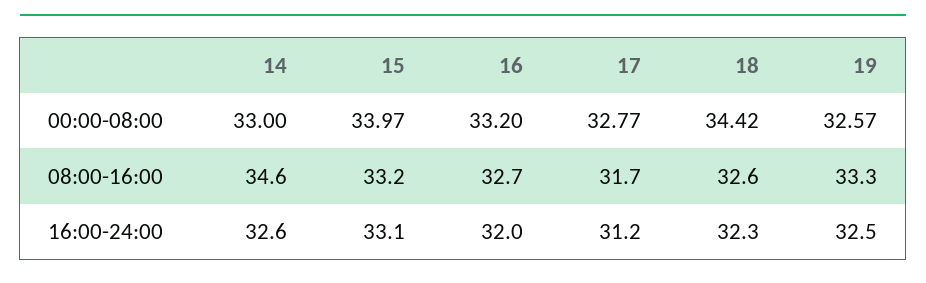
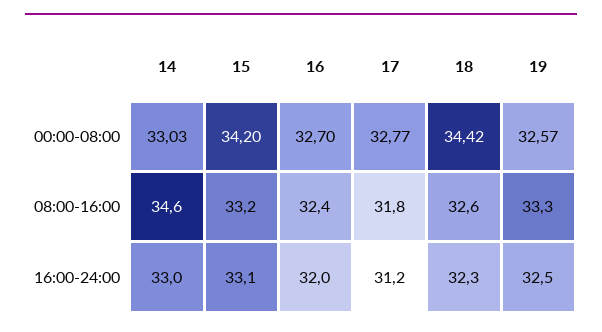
14, 00:00-08:00: 33 -> 33.03
15, 00:00-08:00: 33.97 -> 34.2
16, 00:00-08:00: 33.2 -> 32.7
16, 08:00-16:00: 32.7 -> 32.4
17, 08:00-16:00: 31.7 -> 31.8
14, 16:00-24:00: 32.6 -> 33

